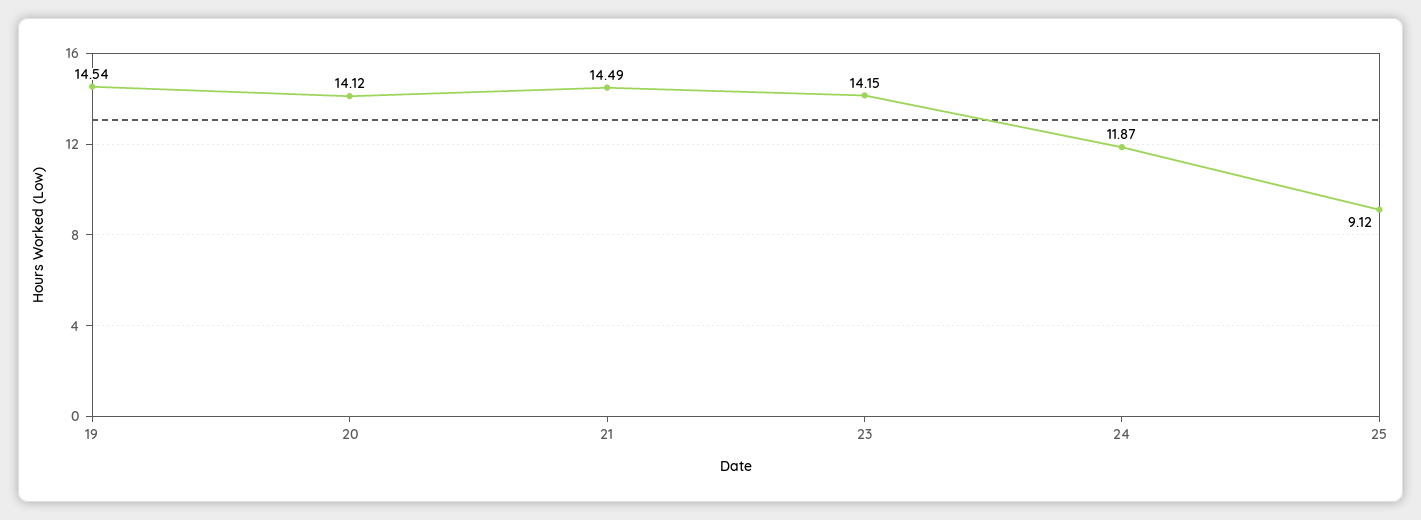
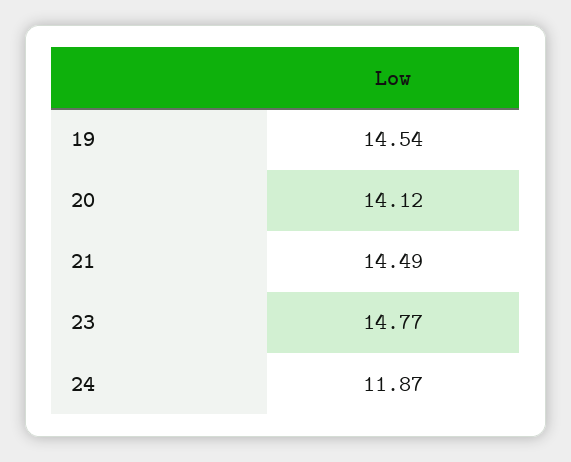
23: 14.15 -> 14.77
25: 9.12 -> none

